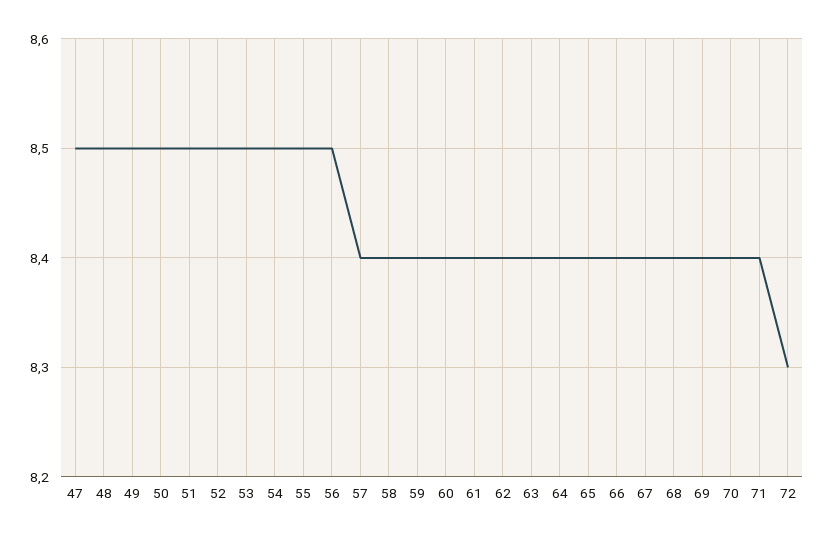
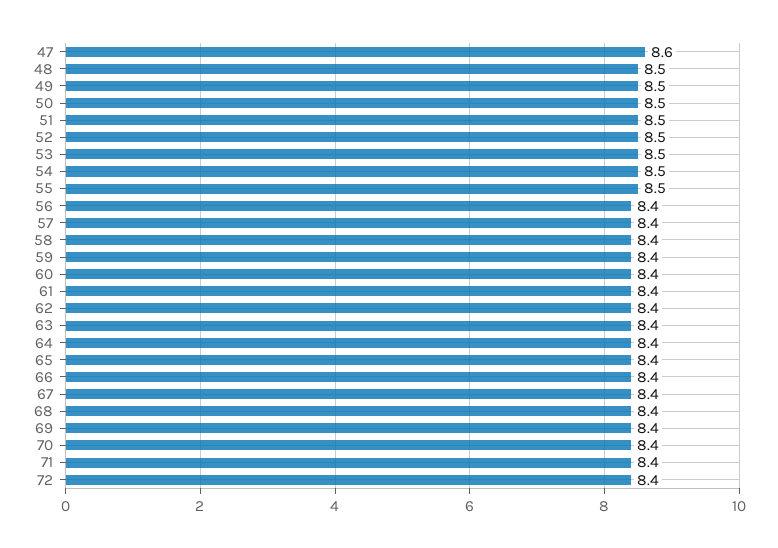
47: 8.5 -> 8.6
56: 8.5 -> 8.4
72: 8.3 -> 8.4

